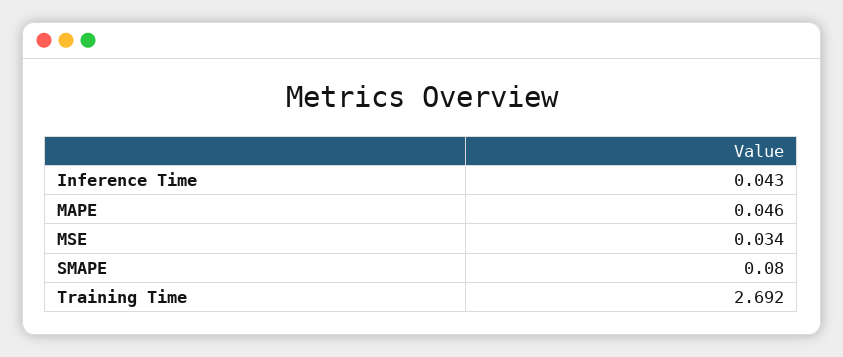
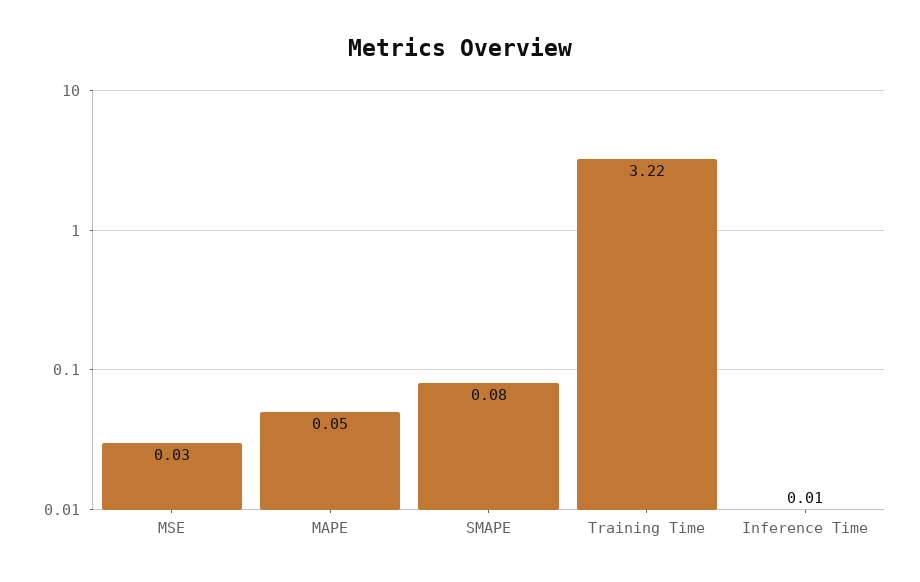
Inference Time: 0.043 -> 0.01
Training Time: 2.692 -> 3.22

